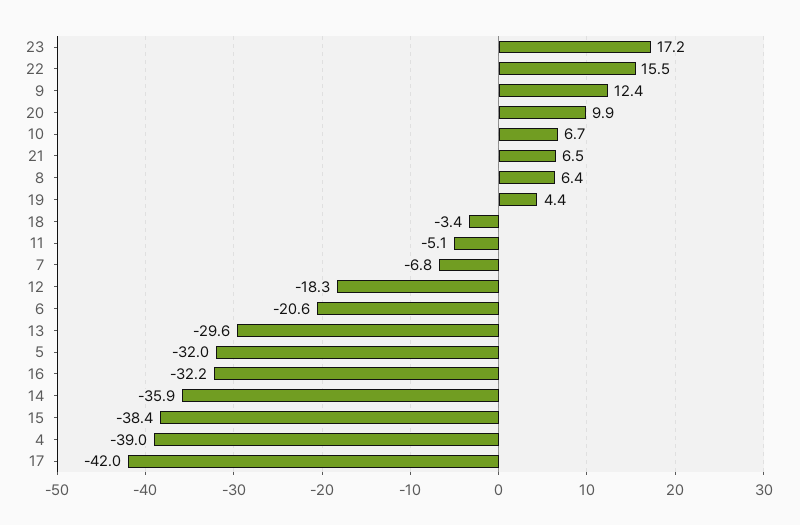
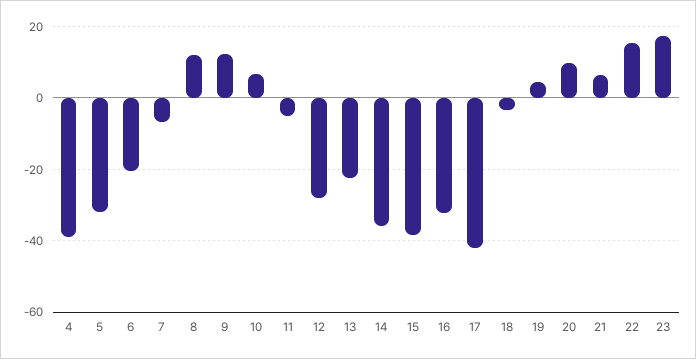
8: 6.4 -> 12
12: -18.3 -> -28
13: -29.6 -> -22

